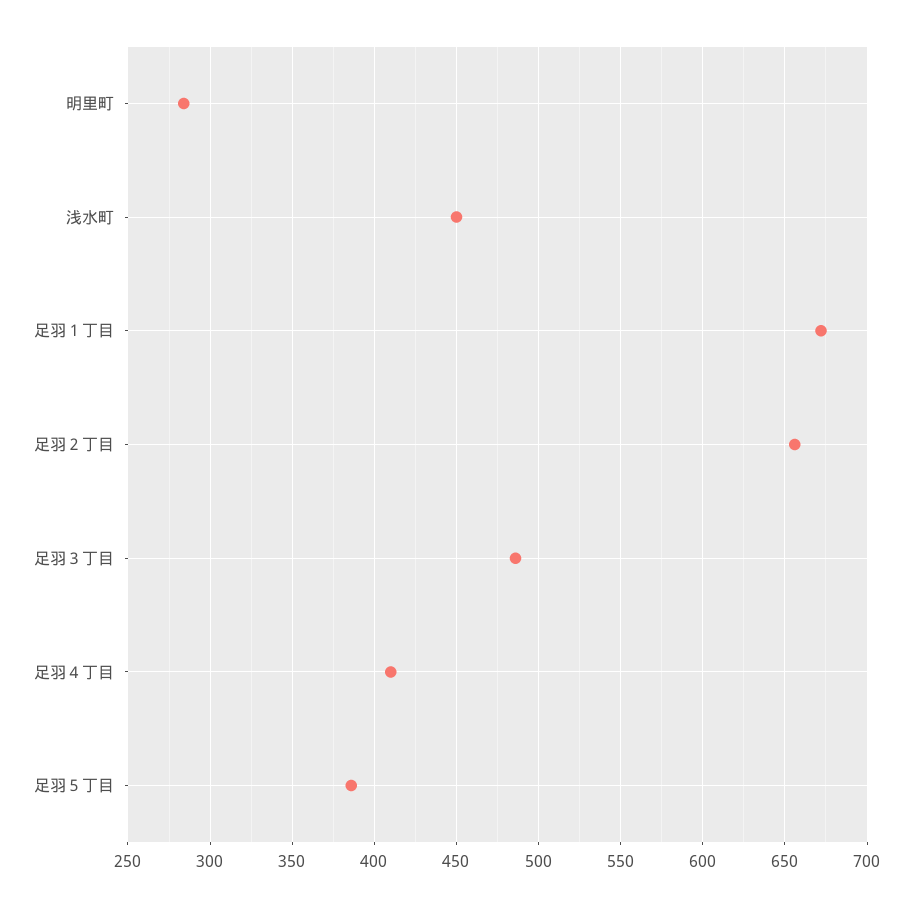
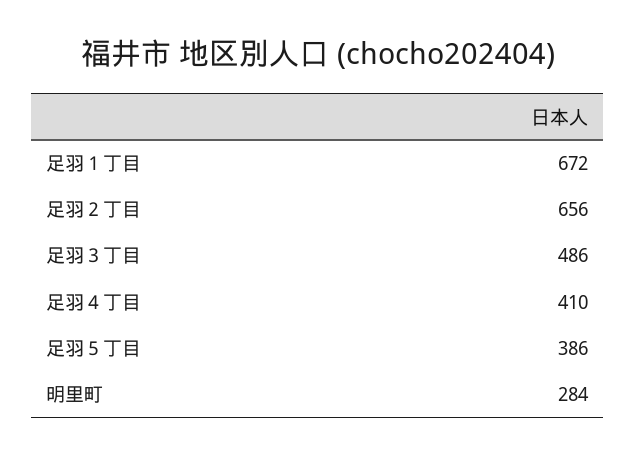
浅水町: 450 -> none

